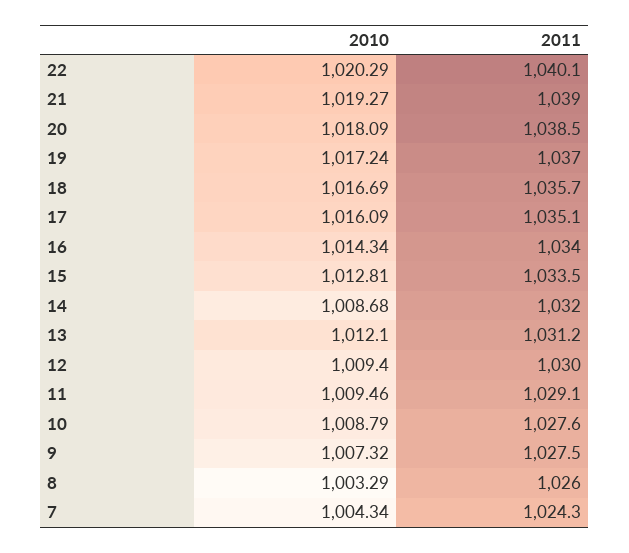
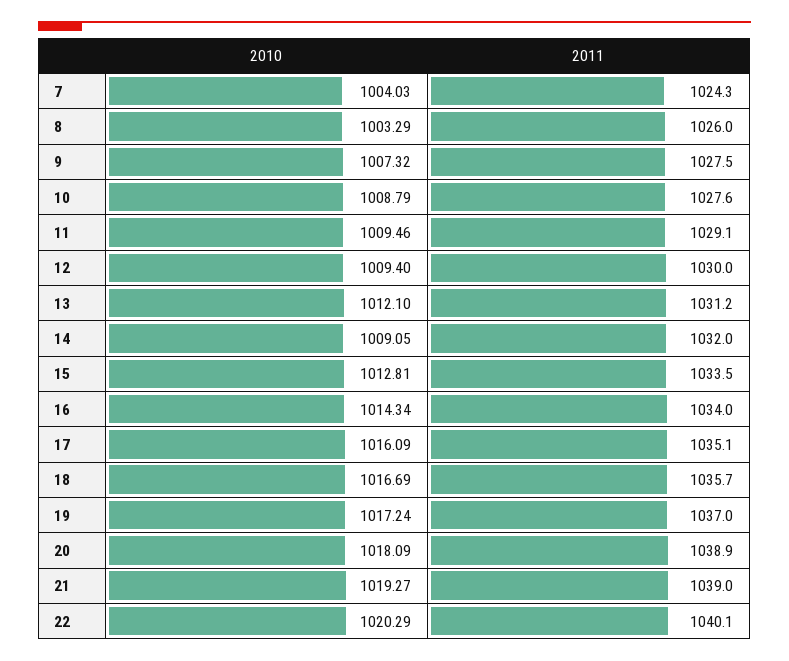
2011, 20: 1038.5 -> 1038.9
2010, 14: 1008.68 -> 1009.05
2010, 7: 1004.34 -> 1004.03

